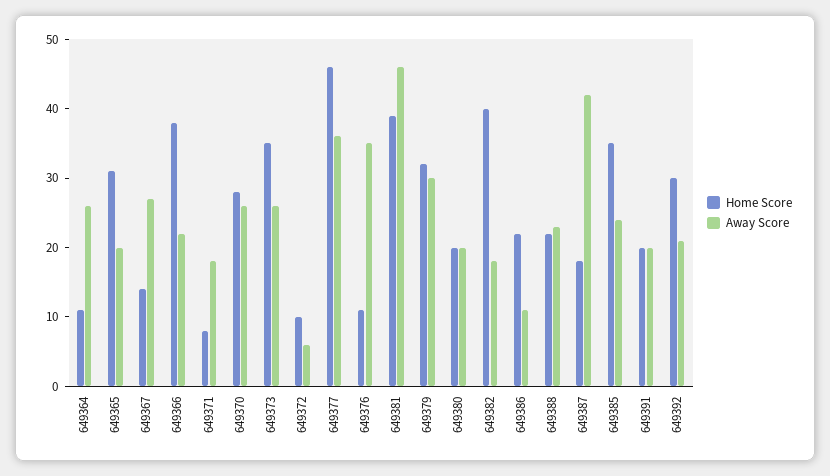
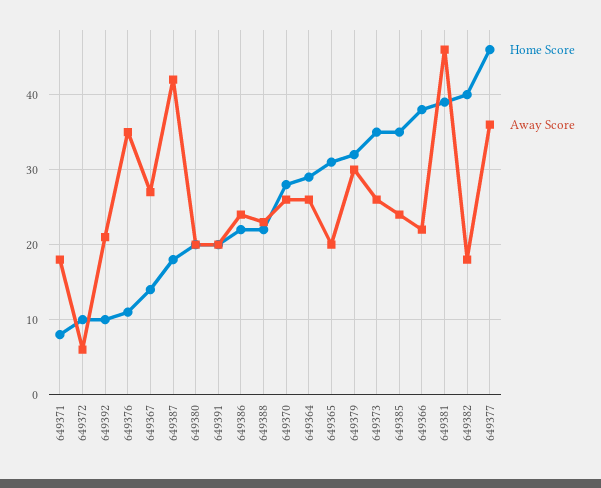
Home Score, 649364: 10 -> 29
Away Score, 649386: 10 -> 24
Home Score, 649392: 30 -> 10

